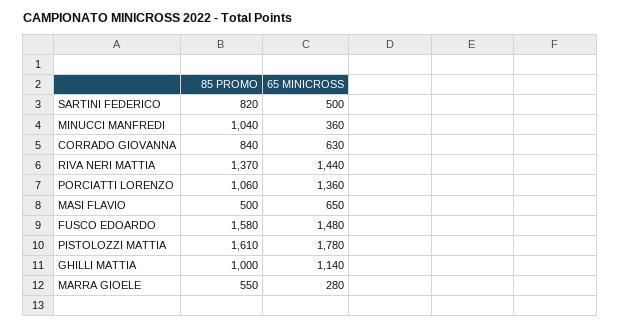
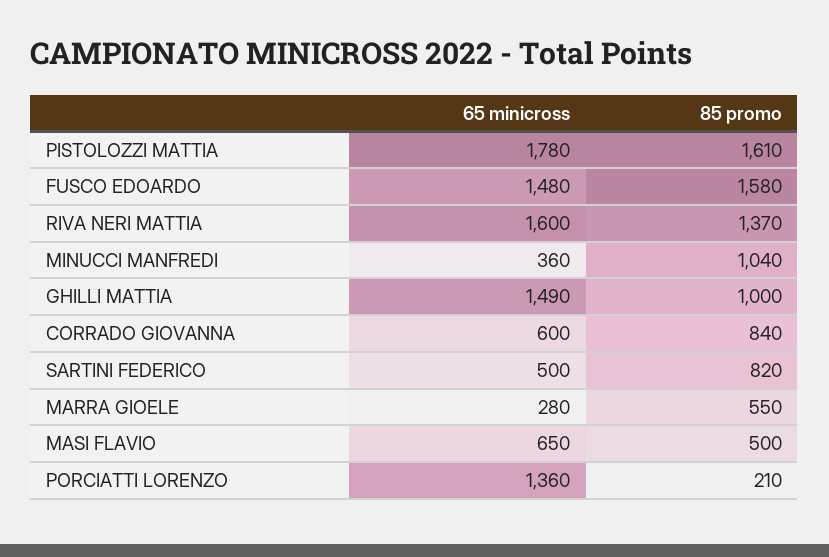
65 MINICROSS, CORRADO GIOVANNA: 630 -> 600
65 MINICROSS, RIVA NERI MATTIA: 1440 -> 1600
85 PROMO, PORCIATTI LORENZO: 1060 -> 210
65 MINICROSS, GHILLI MATTIA: 1140 -> 1490

